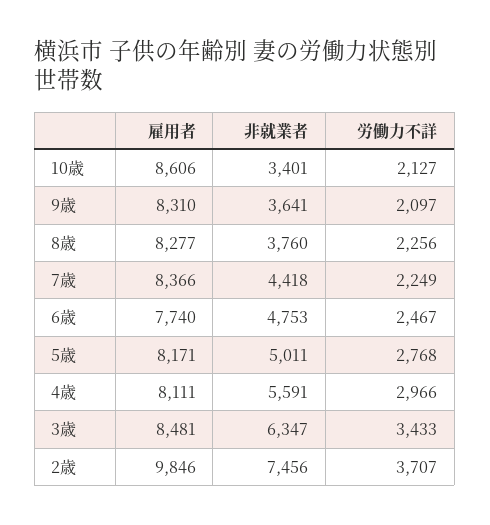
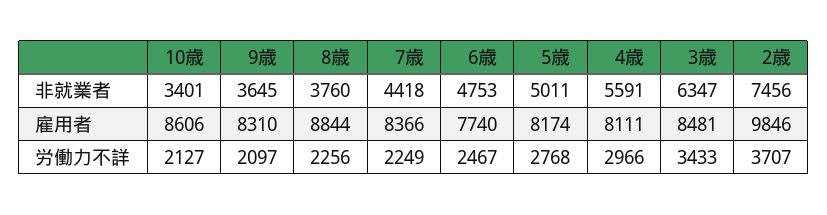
非就業者, 9歳: 3641 -> 3645
雇用者, 8歳: 8277 -> 8844
雇用者, 5歳: 8171 -> 8174

